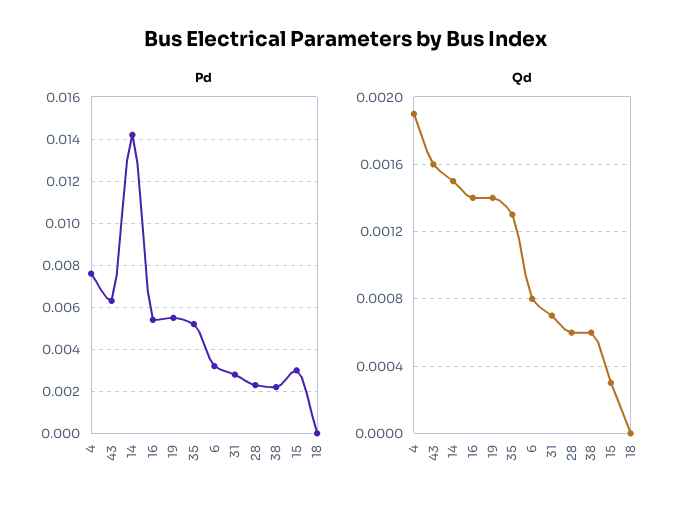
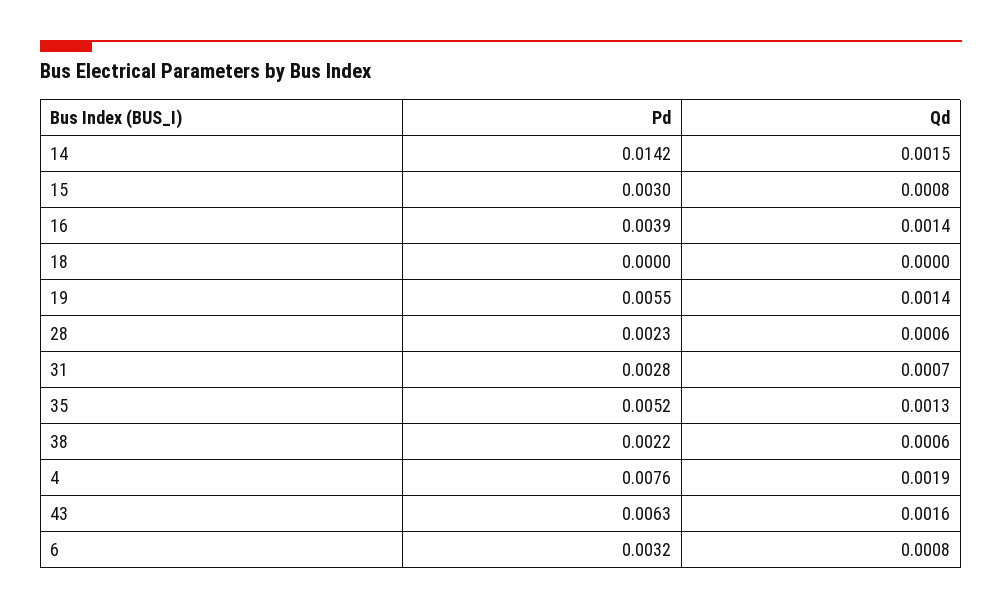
Pd, 16: 0.0055 -> 0.0039
Qd, 15: 0.0003 -> 0.0008

